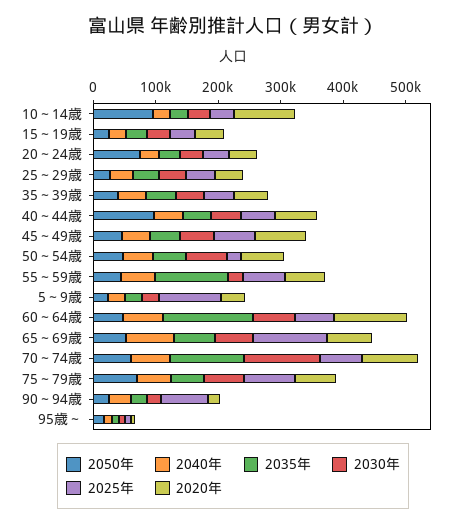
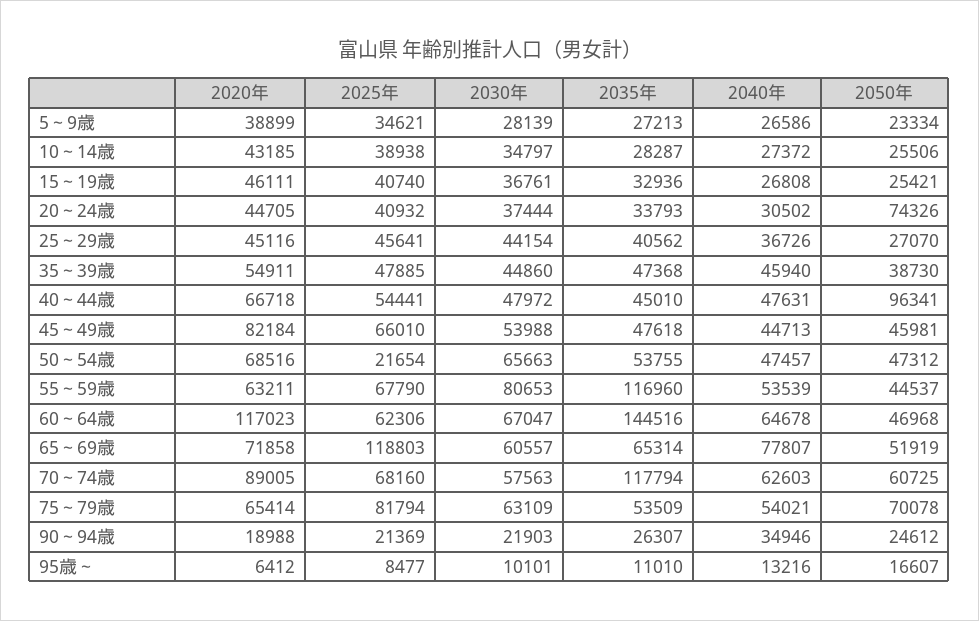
2050年, 10～14歳: 100000 -> 25506
2020年, 10～14歳: 100000 -> 43185
2030年, 55～59歳: 20000 -> 80653
2025年, 5～9歳: 100000 -> 34621
2030年, 70～74歳: 120000 -> 57563
2025年, 90～94歳: 80000 -> 21369

